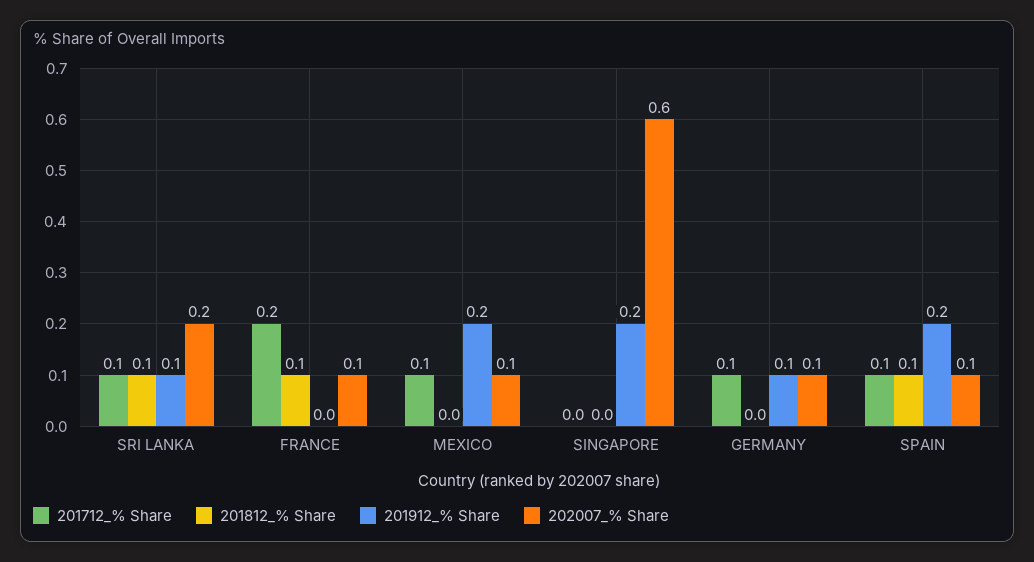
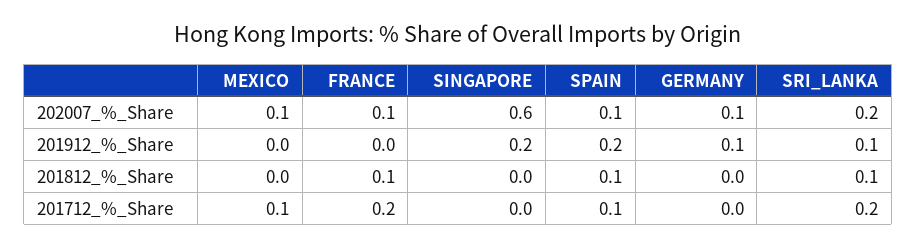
201712_% Share, SRI LANKA: 0.1 -> 0.2
201912_% Share, MEXICO: 0.2 -> 0
201712_% Share, GERMANY: 0.1 -> 0

